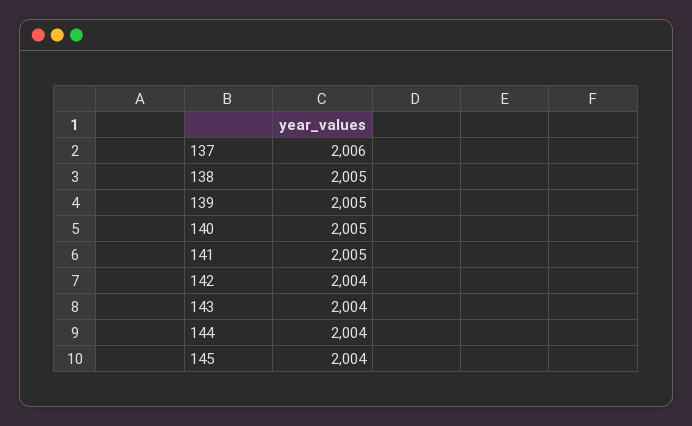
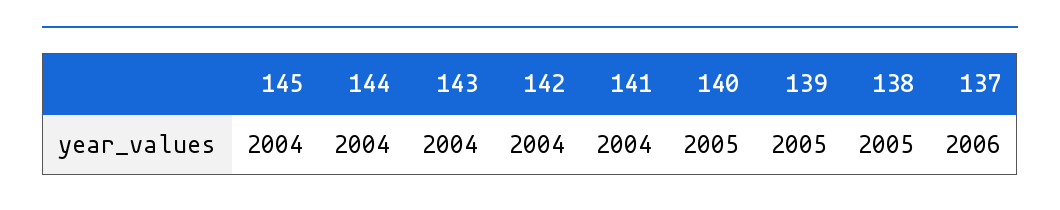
141: 2005 -> 2004

